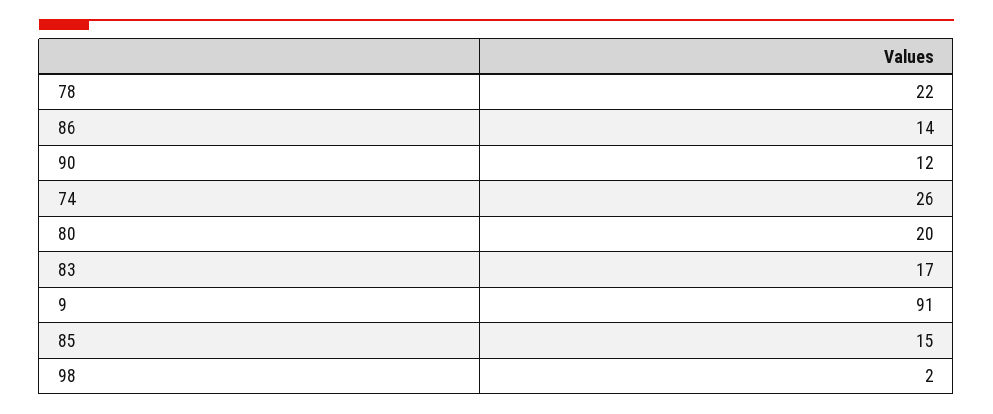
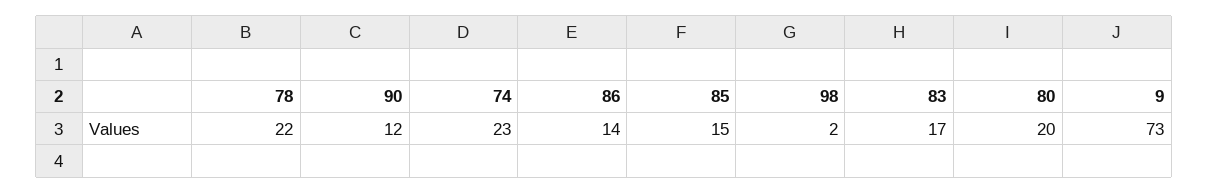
74: 26 -> 23
9: 91 -> 73

